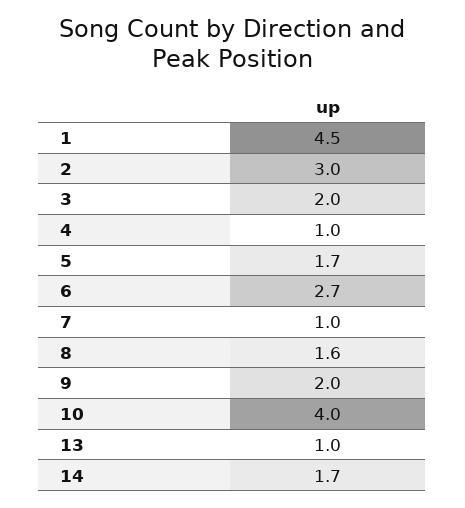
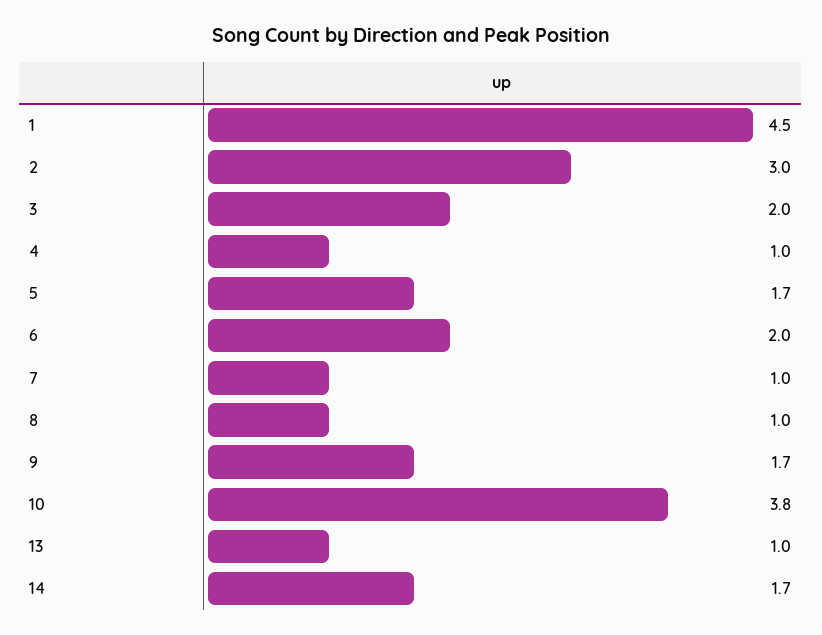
6: 2.7 -> 2
8: 1.6 -> 1
9: 2 -> 1.7
10: 4 -> 3.8

